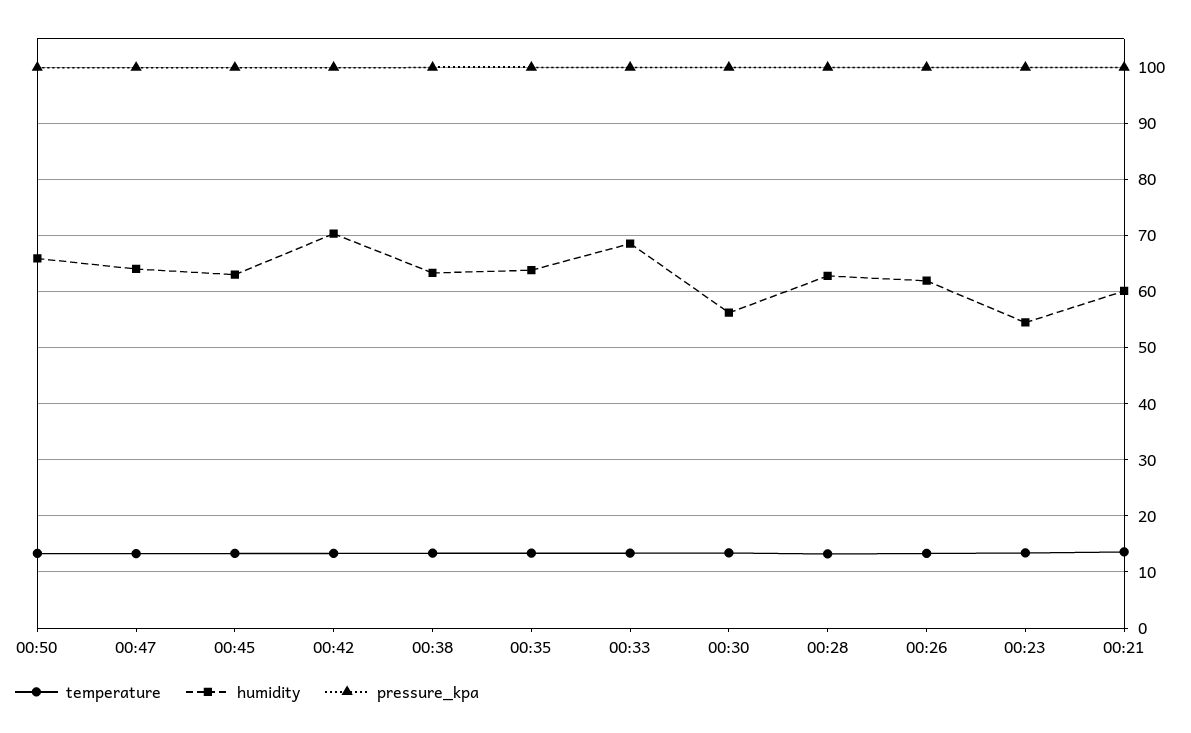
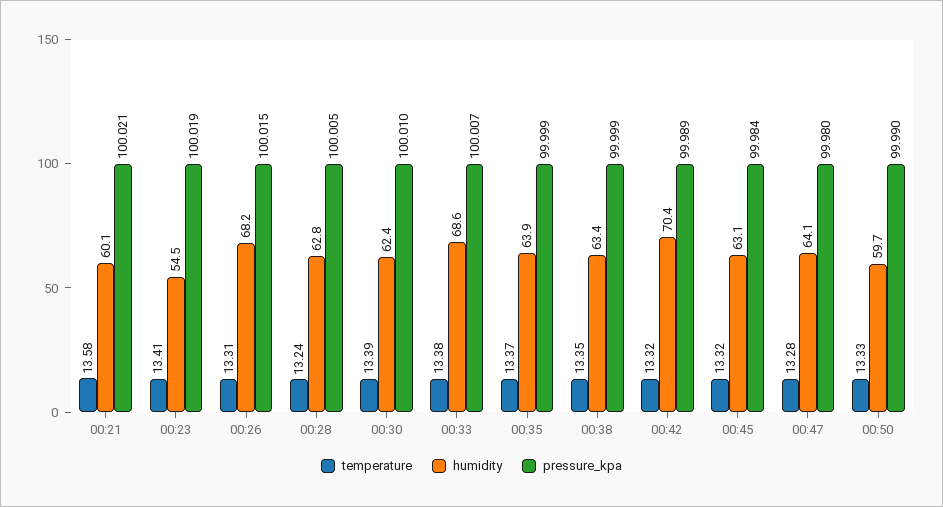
humidity, 00:50: 66 -> 59.7
humidity, 00:30: 56 -> 62.4
humidity, 00:26: 62 -> 68.2

